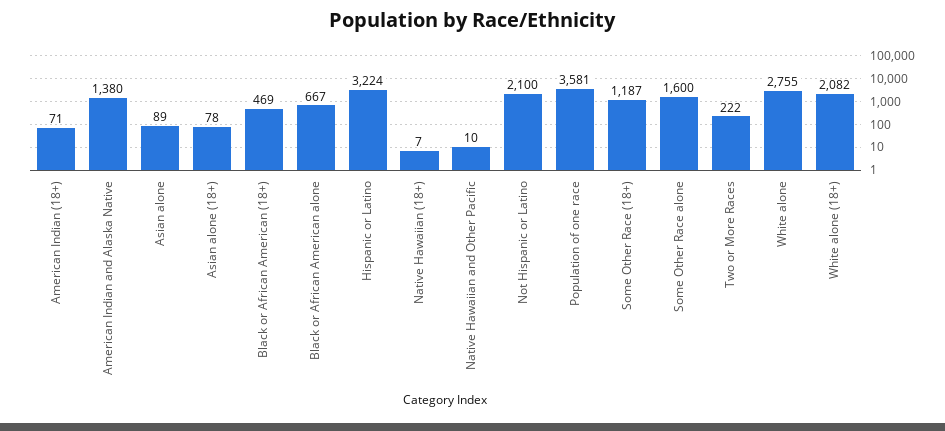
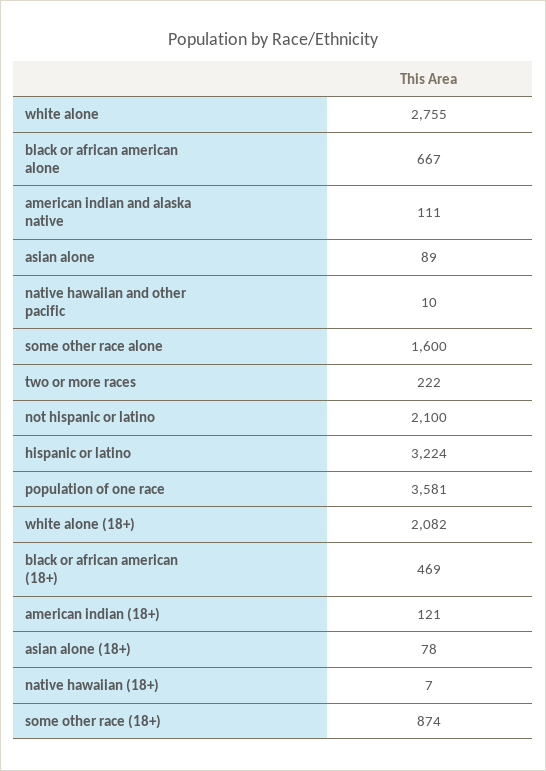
American Indian (18+): 71 -> 121
American Indian and Alaska Native: 1380 -> 111
Some Other Race (18+): 1187 -> 874

